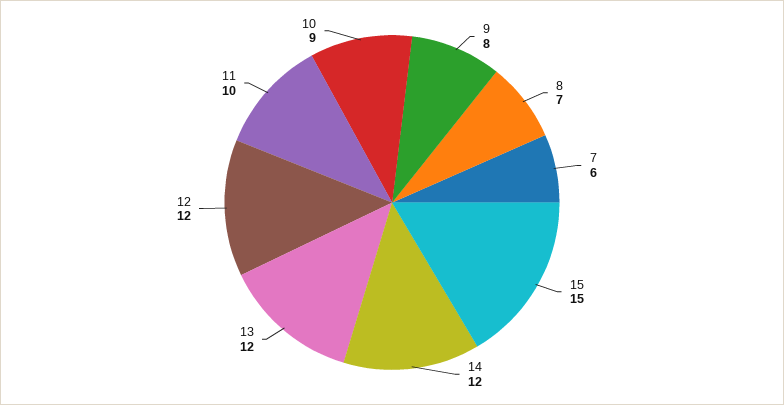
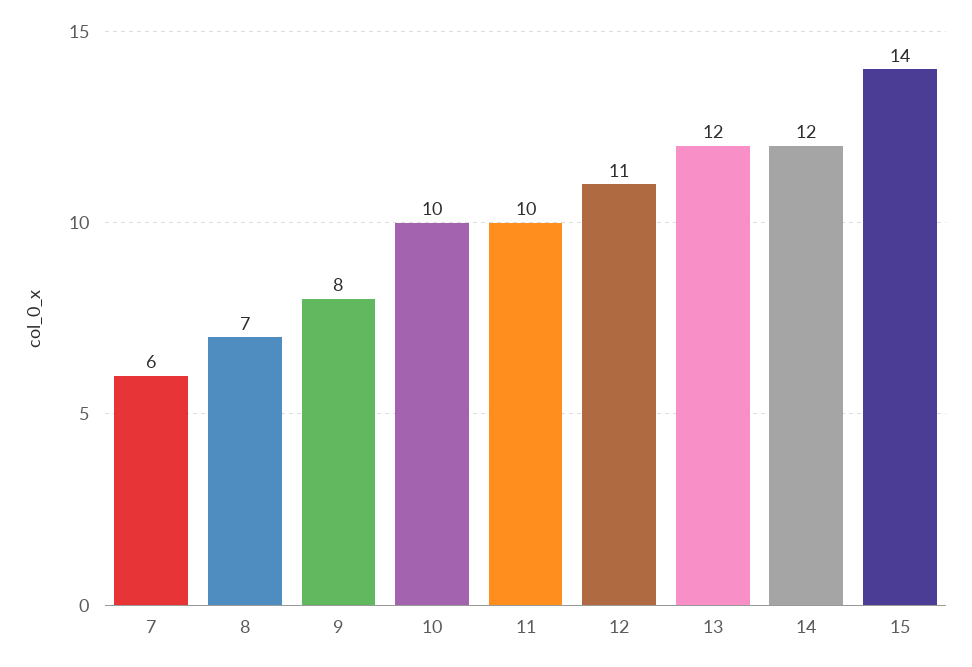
15: 15 -> 14
12: 12 -> 11
10: 9 -> 10

